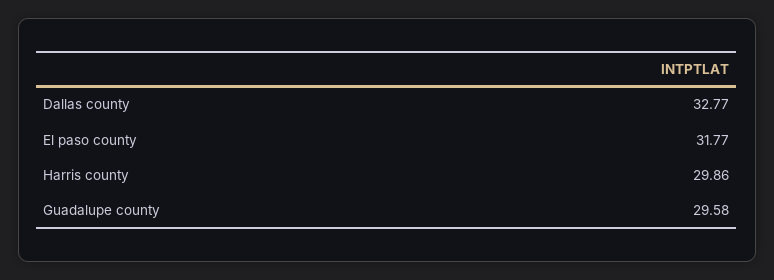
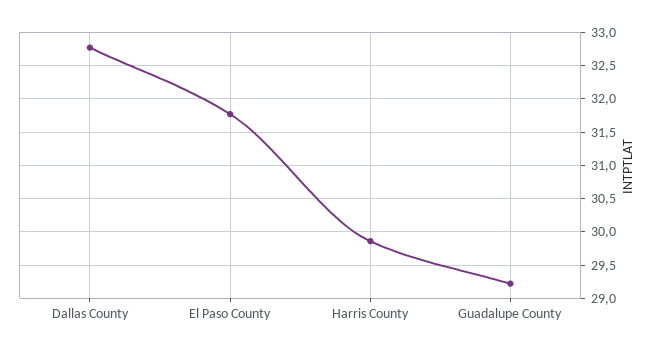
Guadalupe county: 29.58 -> 29.2

